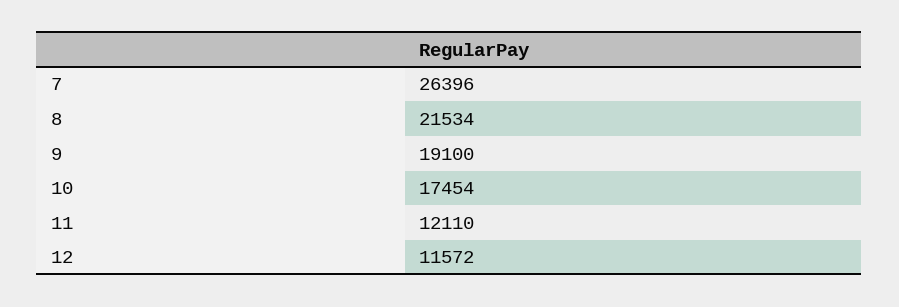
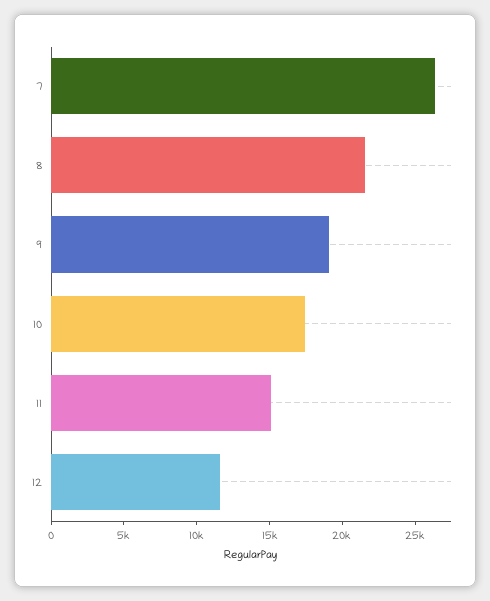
11: 12110 -> 15000

